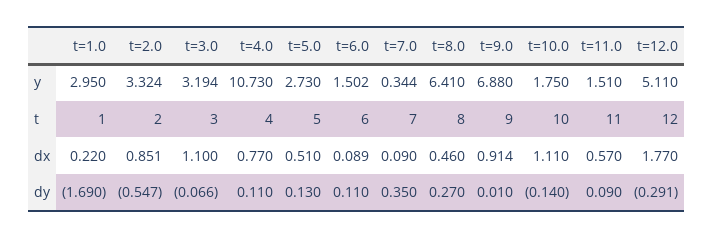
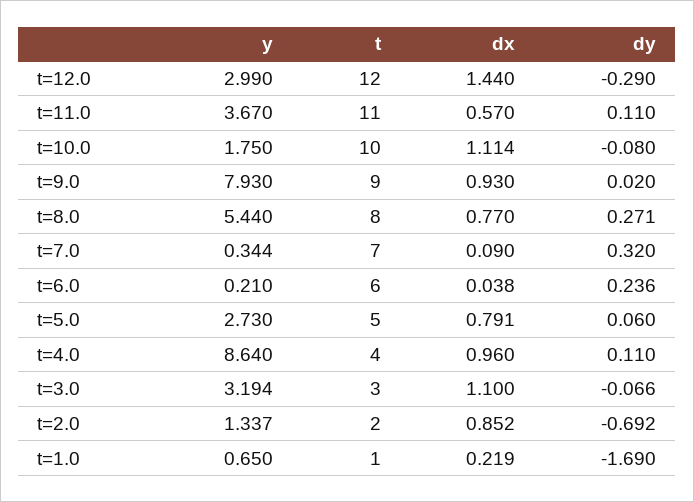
t=1.0, y: 2.95 -> 0.65
t=2.0, y: 3.324 -> 1.337
t=4.0, y: 10.73 -> 8.64
t=6.0, y: 1.502 -> 0.21
t=8.0, y: 6.41 -> 5.44
t=9.0, y: 6.88 -> 7.93
t=11.0, y: 1.51 -> 3.67
t=12.0, y: 5.11 -> 2.99
t=1.0, dx: 0.22 -> 0.219
t=2.0, dx: 0.851 -> 0.852
t=4.0, dx: 0.77 -> 0.96
t=5.0, dx: 0.51 -> 0.791
t=6.0, dx: 0.089 -> 0.038
t=8.0, dx: 0.46 -> 0.77
t=9.0, dx: 0.914 -> 0.93
t=10.0, dx: 1.11 -> 1.114
t=12.0, dx: 1.77 -> 1.44
t=2.0, dy: -0.547 -> -0.692
t=5.0, dy: 0.13 -> 0.06
t=6.0, dy: 0.11 -> 0.236
t=7.0, dy: 0.35 -> 0.32
t=8.0, dy: 0.27 -> 0.271
t=9.0, dy: 0.01 -> 0.02
t=10.0, dy: -0.14 -> -0.08
t=11.0, dy: 0.09 -> 0.11
t=12.0, dy: -0.291 -> -0.29

